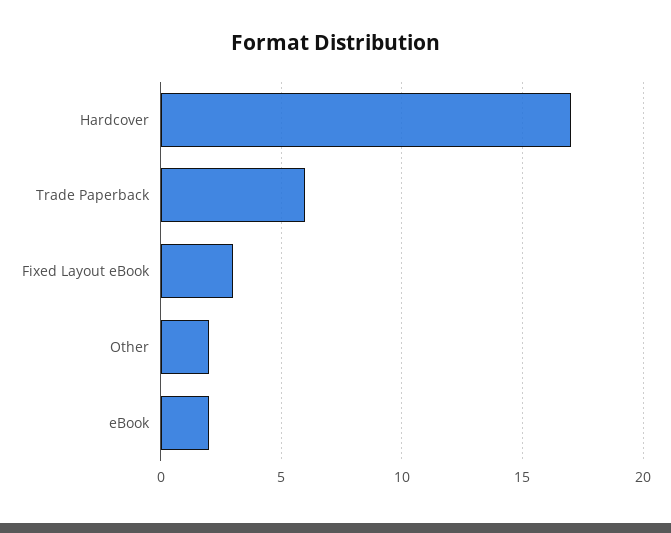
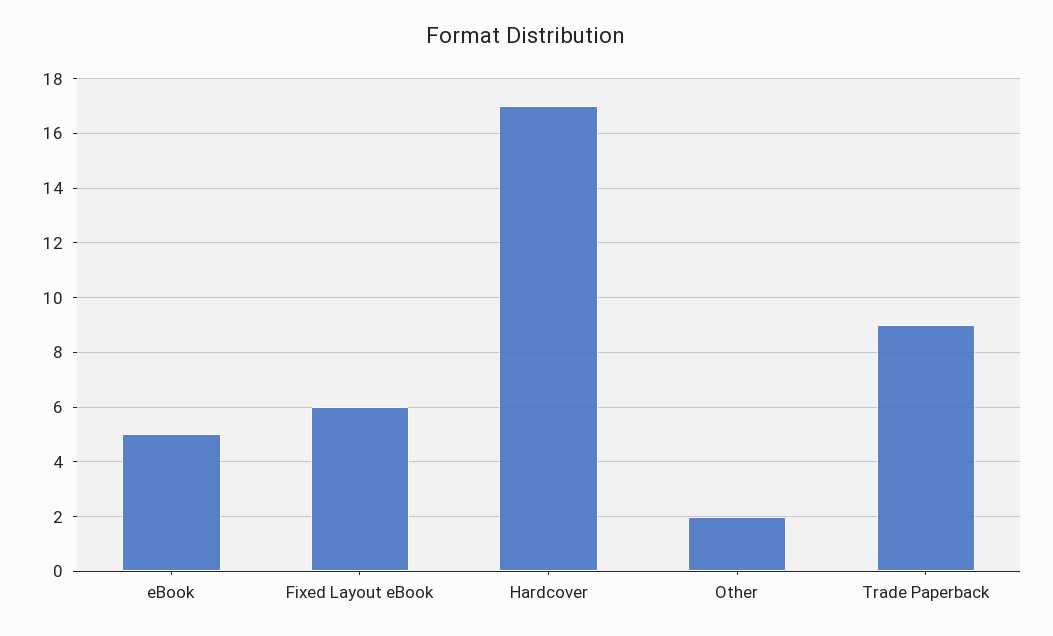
Trade Paperback: 6 -> 9
Fixed Layout eBook: 3 -> 6
eBook: 2 -> 5

